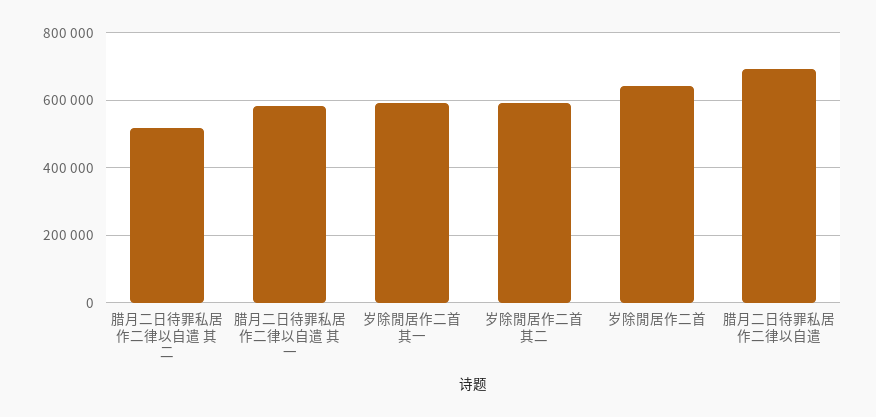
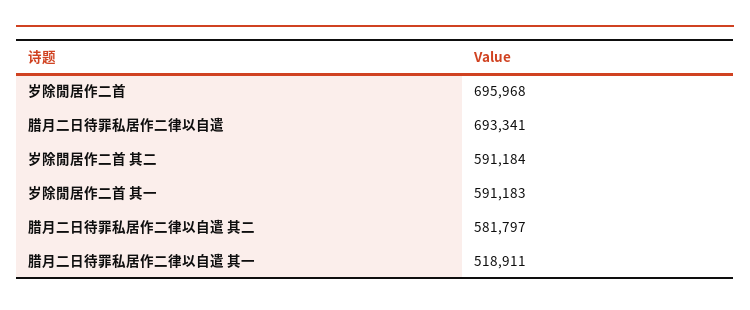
腊月二日待罪私居作二律以自遣 其二: 520000 -> 581797
腊月二日待罪私居作二律以自遣 其一: 580000 -> 518911
岁除閒居作二首: 640000 -> 695968

